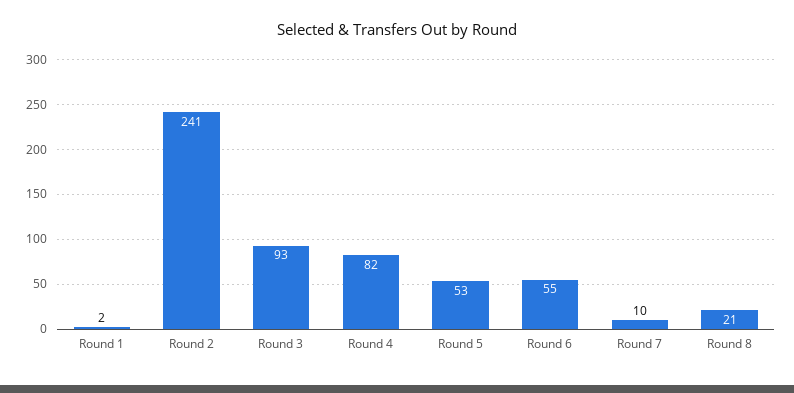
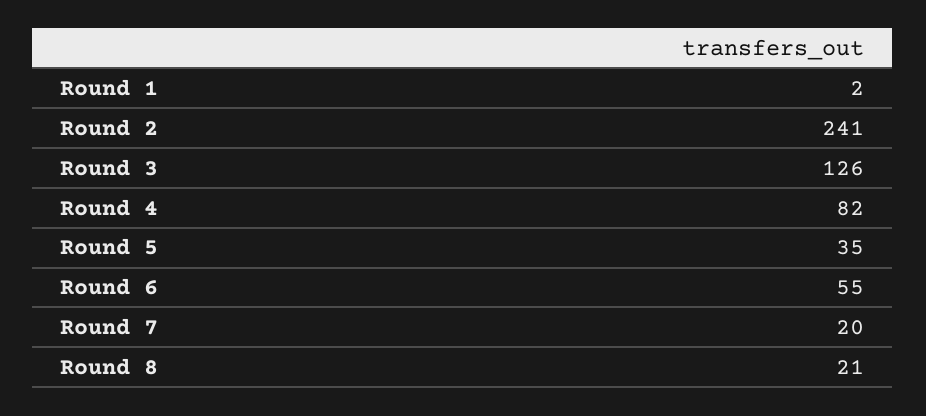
Round 3: 93 -> 126
Round 5: 53 -> 35
Round 7: 10 -> 20

